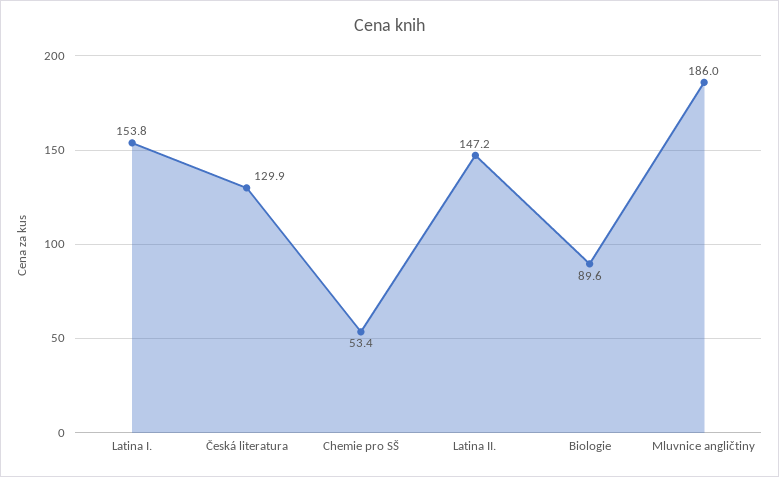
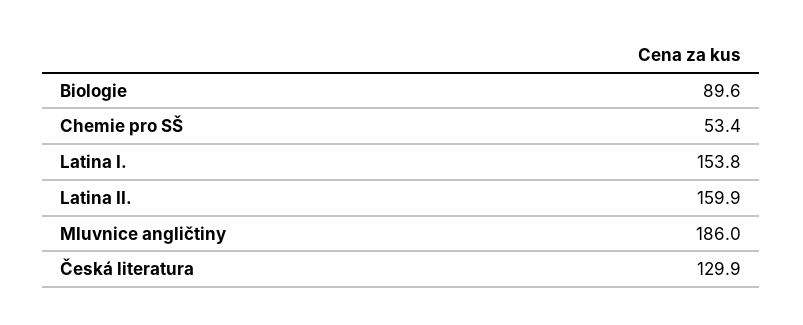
Latina II.: 147.2 -> 159.9

